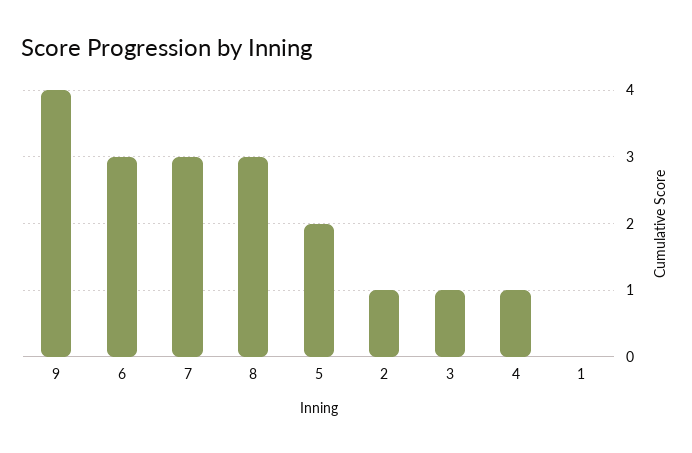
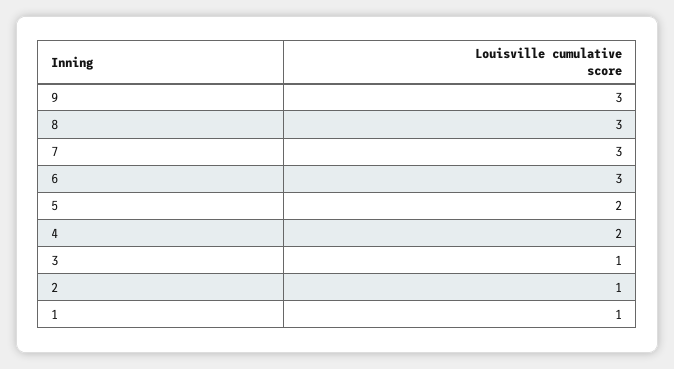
9: 4 -> 3
4: 1 -> 2
1: 0 -> 1

